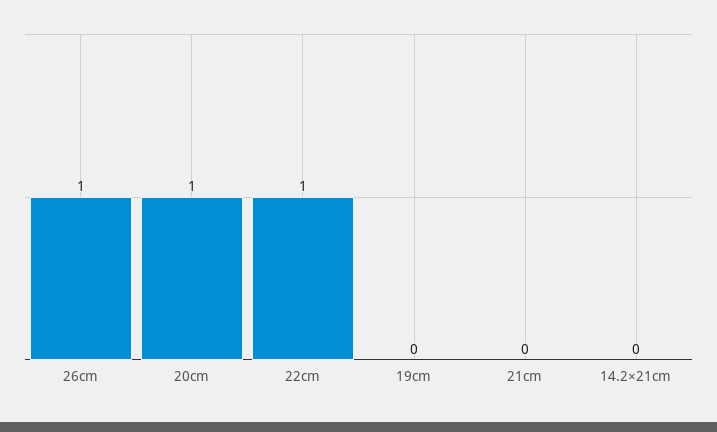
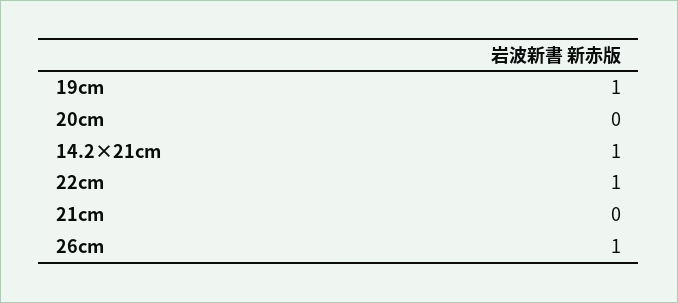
20cm: 1 -> 0
19cm: 0 -> 1
14.2×21cm: 0 -> 1

